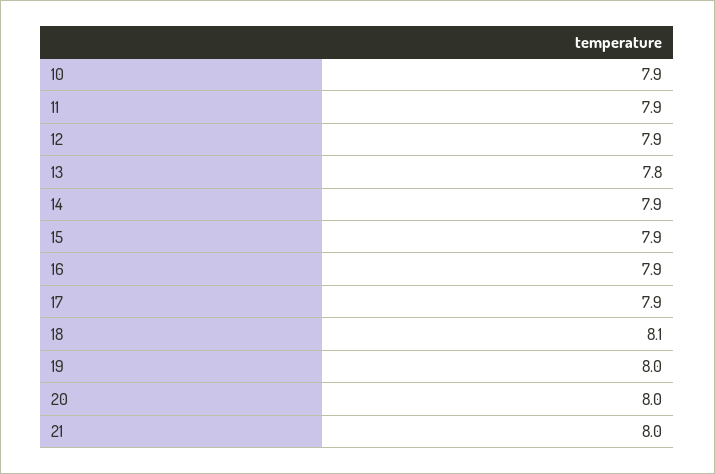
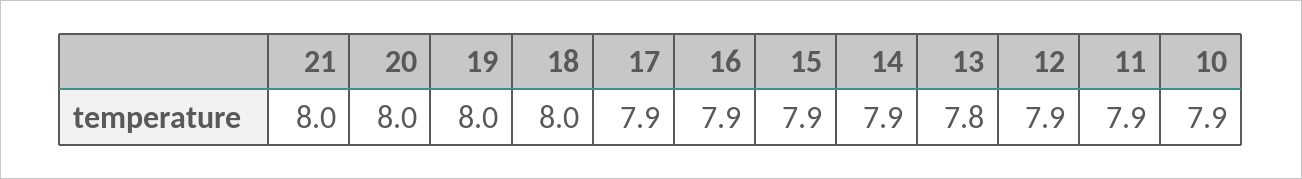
18: 8.1 -> 8

